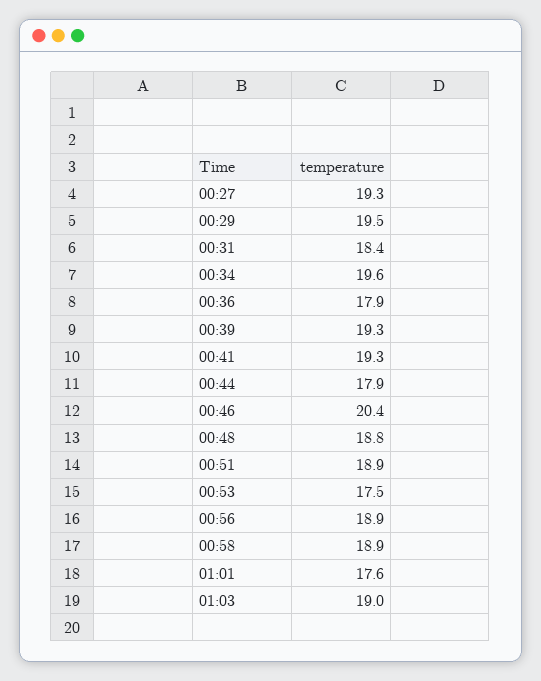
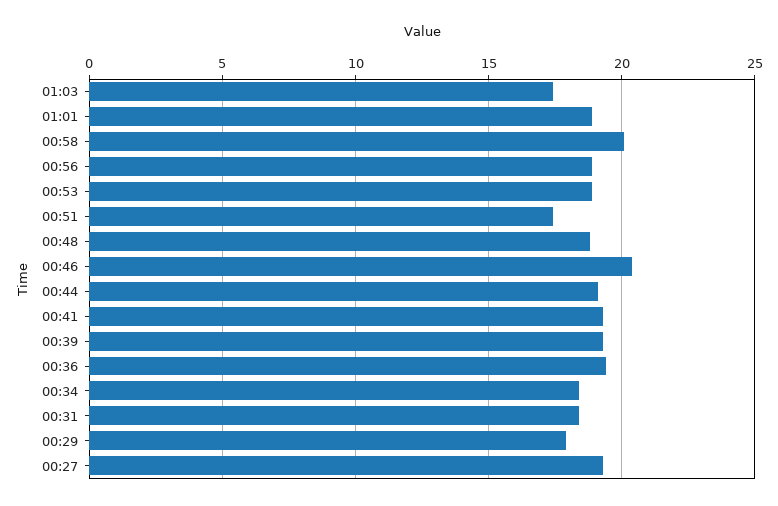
00:29: 19.5 -> 18
00:34: 19.6 -> 18.5
00:36: 17.9 -> 19.5
00:44: 17.9 -> 19
00:51: 18.9 -> 17.5
00:53: 17.5 -> 19
00:58: 18.9 -> 20
01:01: 17.6 -> 19
01:03: 19 -> 17.5

